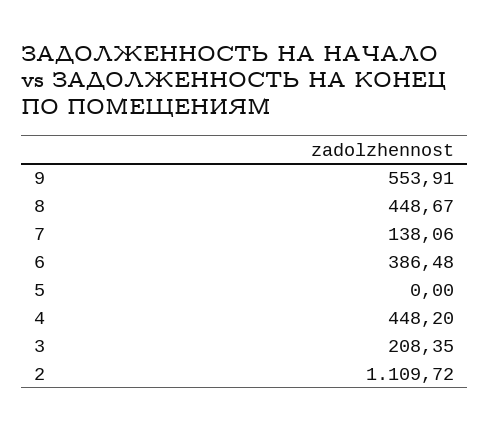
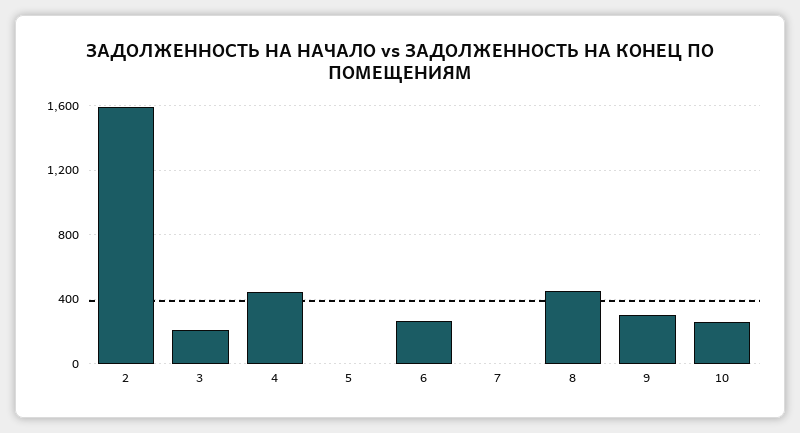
9: 553.91 -> 300
7: 138.06 -> 0
6: 386.48 -> 250
2: 1109.72 -> 1600
10: none -> 250

